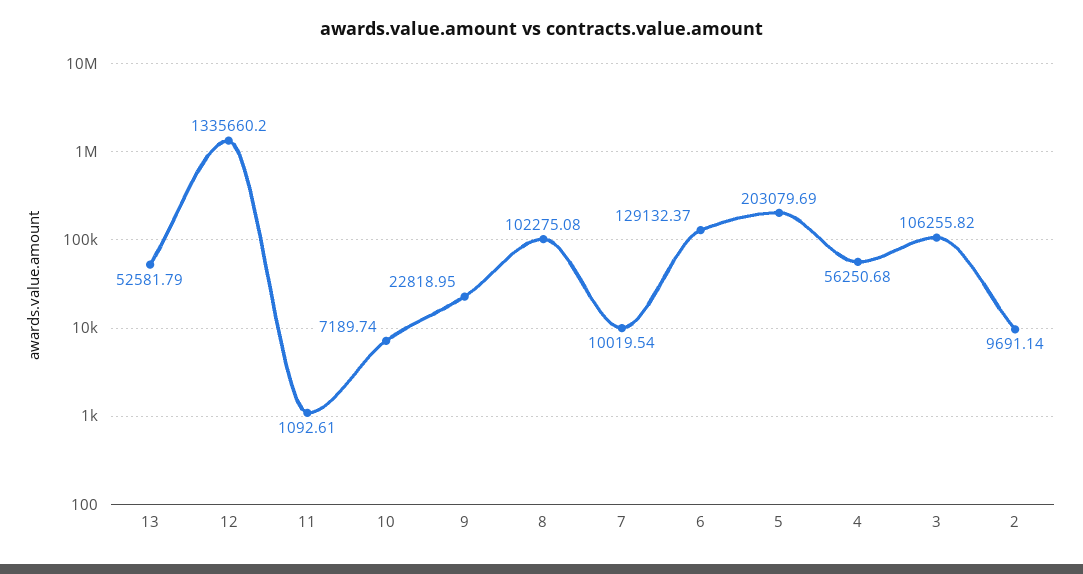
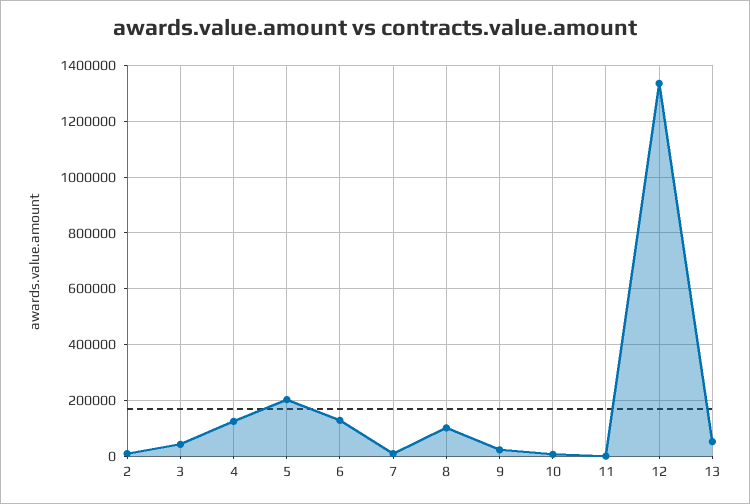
4: 56250.68 -> 125000
3: 106255.82 -> 50000

